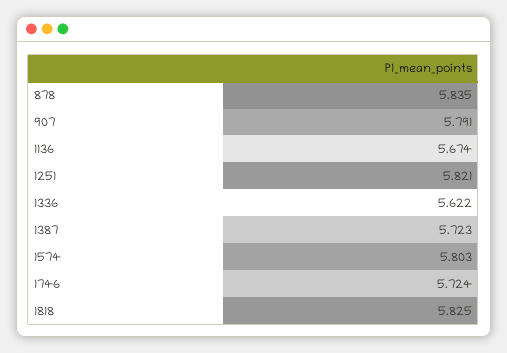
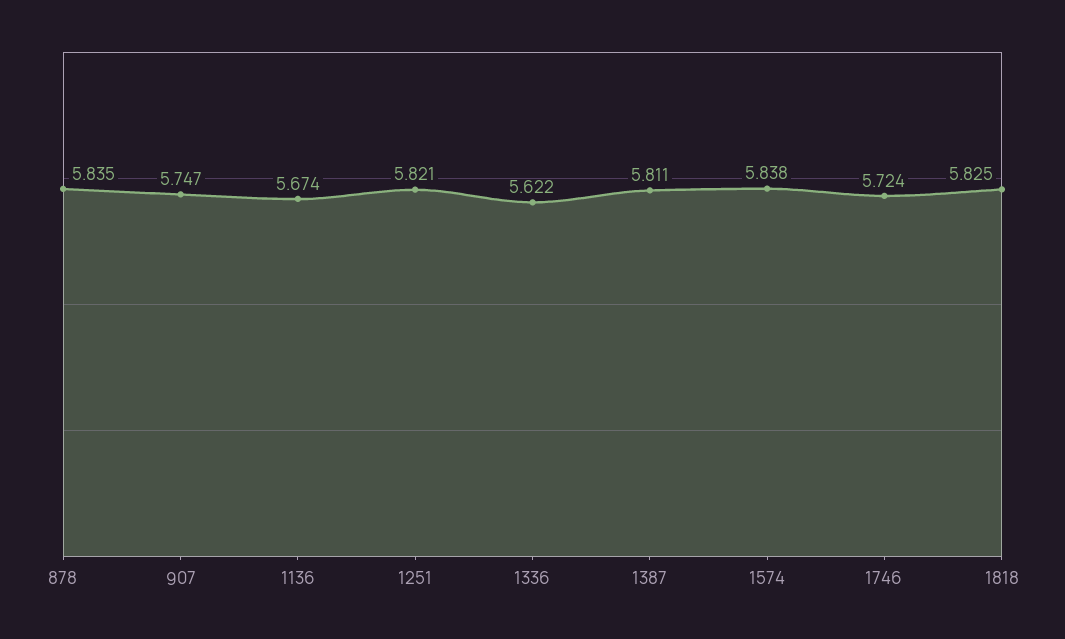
907: 5.791 -> 5.747
1387: 5.723 -> 5.811
1574: 5.803 -> 5.838

